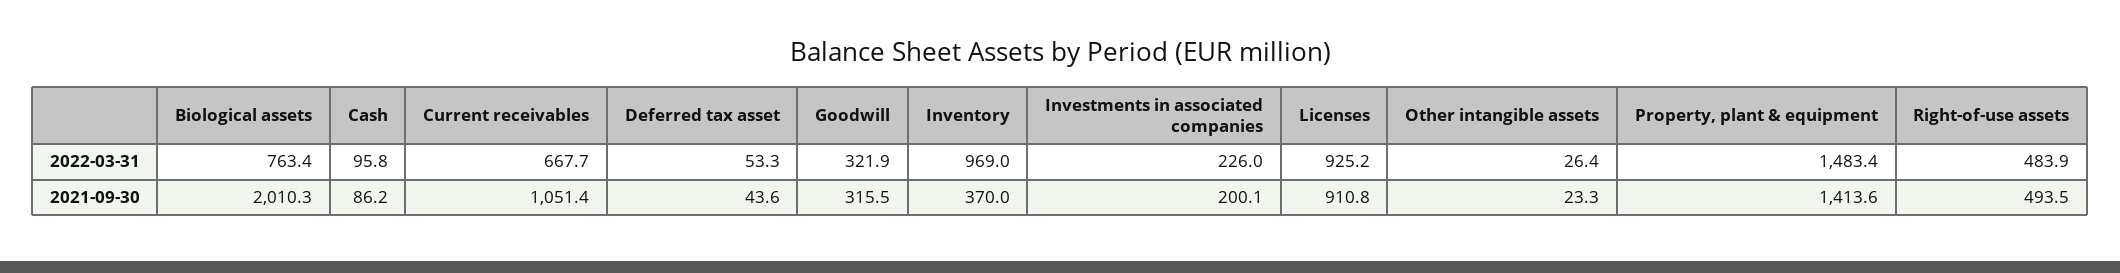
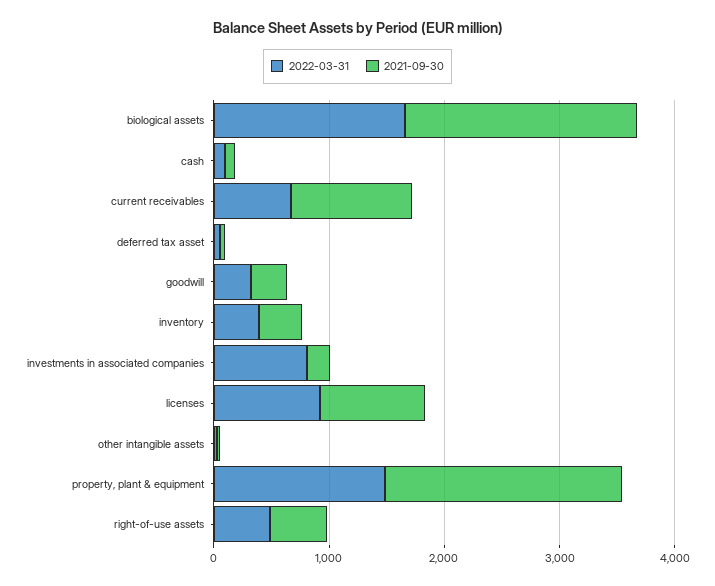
2022-03-31, Biological assets: 763.4 -> 1600
2022-03-31, Inventory: 969 -> 400
2022-03-31, Investments in associated companies: 226 -> 800
2021-09-30, Property, plant & equipment: 1413.6 -> 2000

